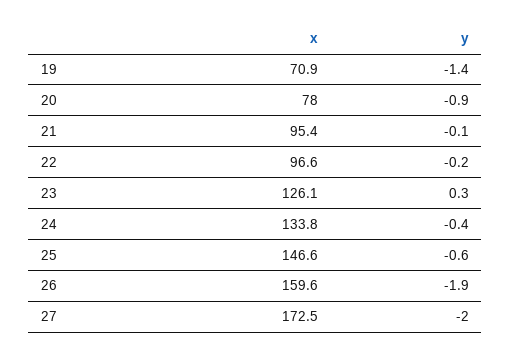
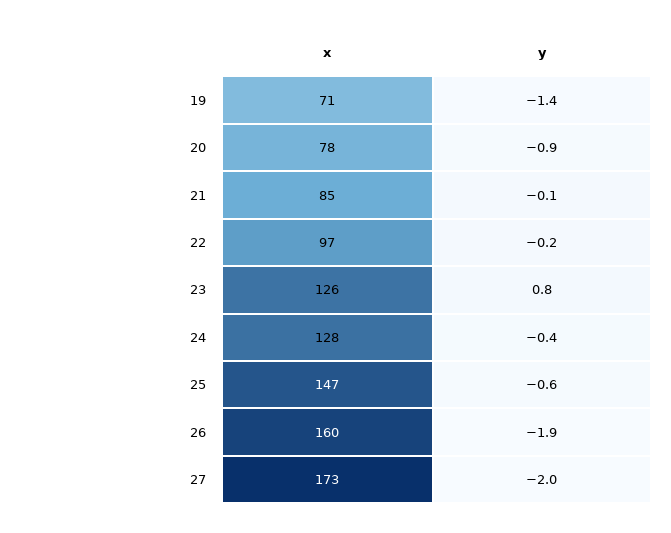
x, 21: 95.4 -> 85
y, 23: 0.3 -> 0.8
x, 24: 133.8 -> 128

